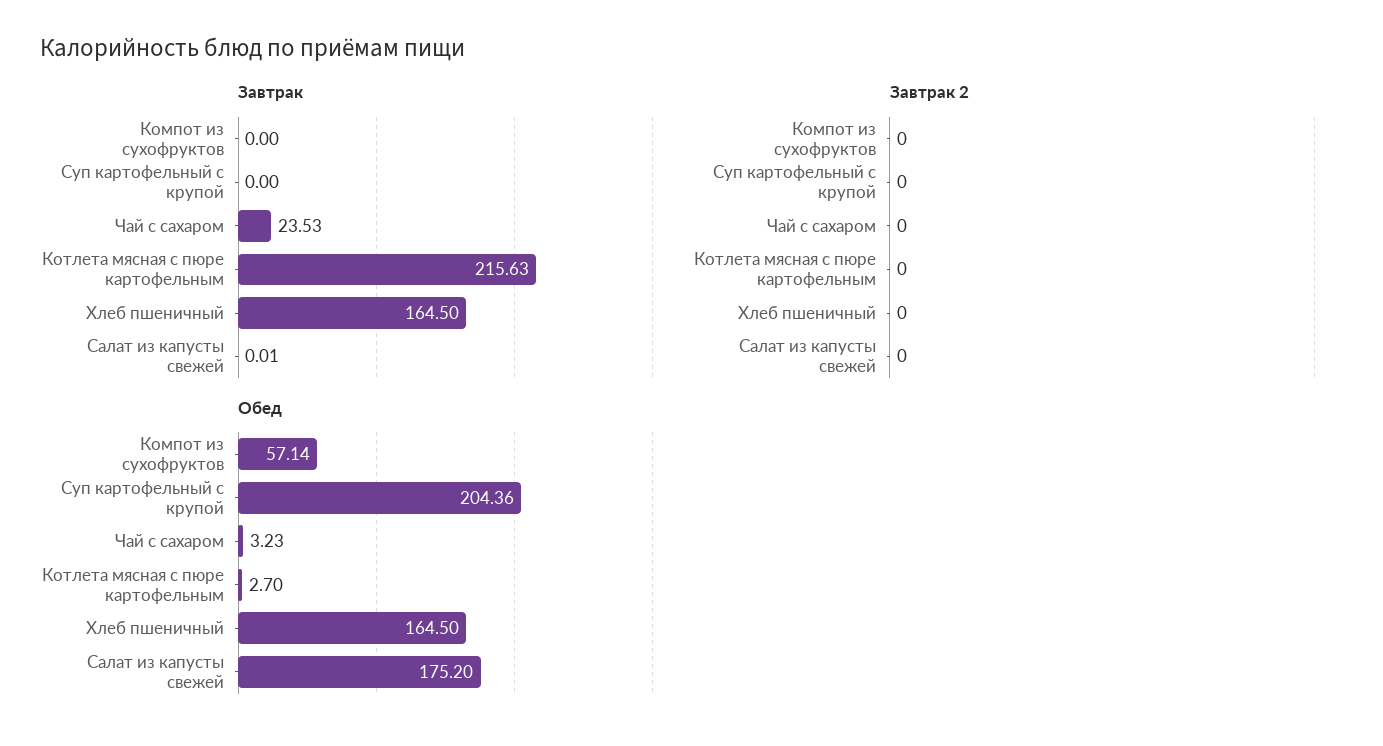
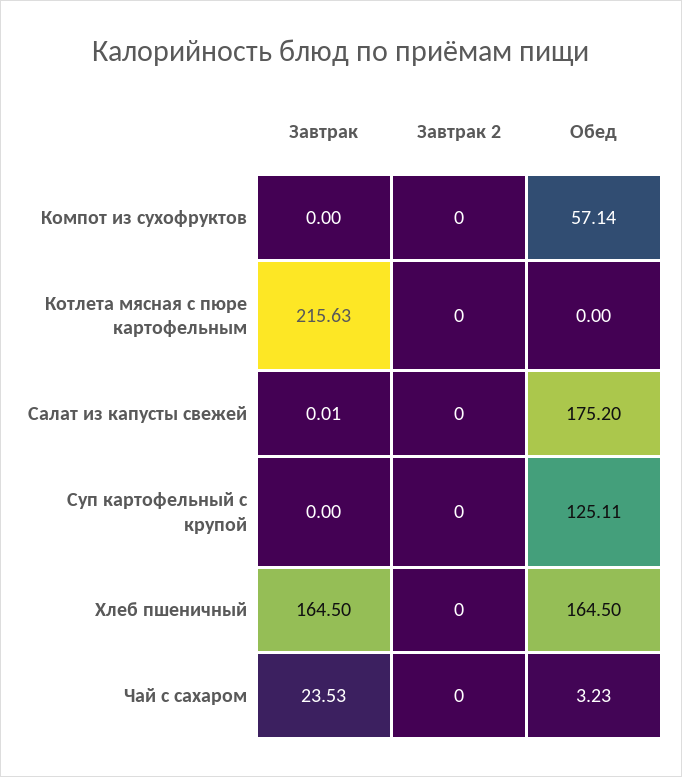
Обед, Суп картофельный с крупой: 204.36 -> 125.11
Обед, Котлета мясная с пюре картофельным: 2.7 -> 0

